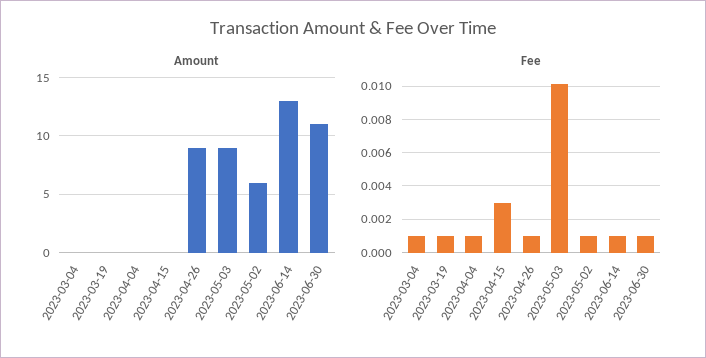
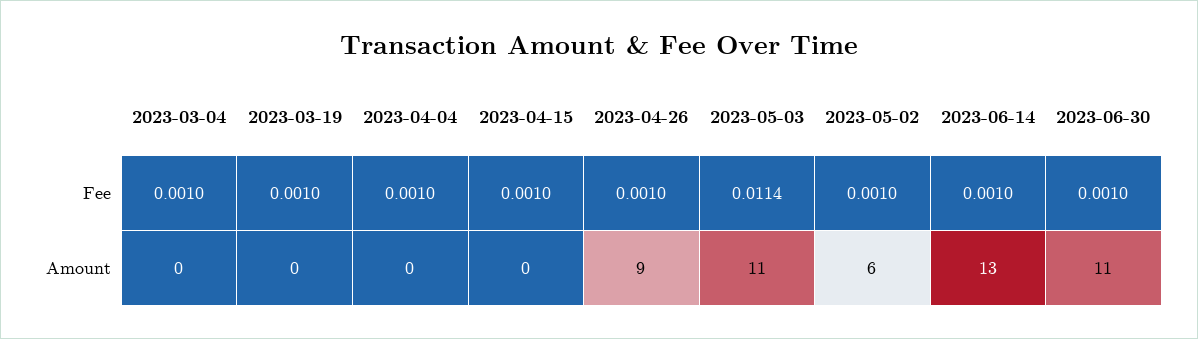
Amount, 2023-05-03: 9 -> 11
Fee, 2023-04-15: 0.003 -> 0.001
Fee, 2023-05-03: 0.01 -> 0.0114

